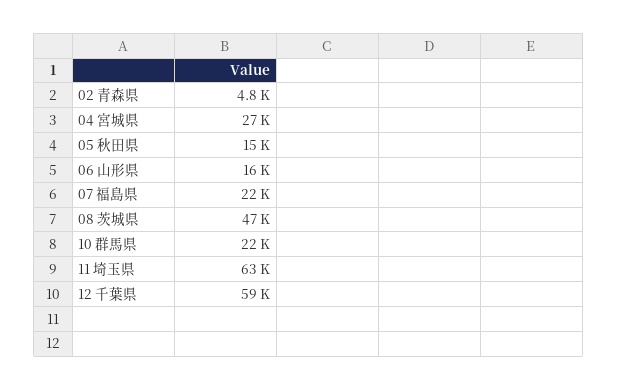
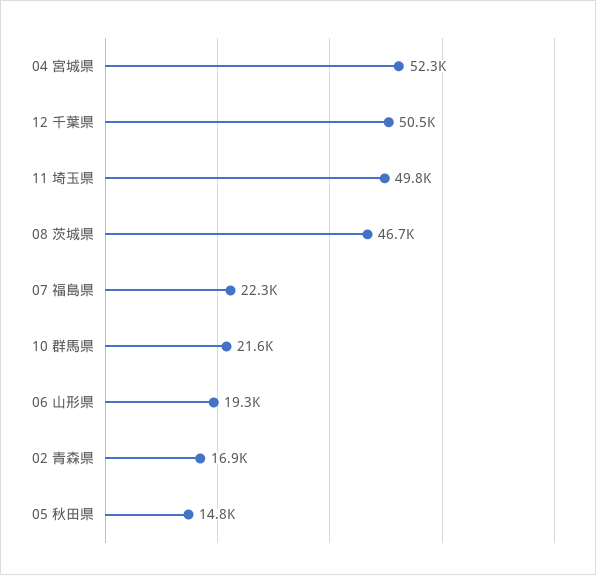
02 青森県: 4800 -> 16900
04 宮城県: 27000 -> 52300
06 山形県: 16000 -> 19300
11 埼玉県: 63000 -> 49800
12 千葉県: 59000 -> 50500

